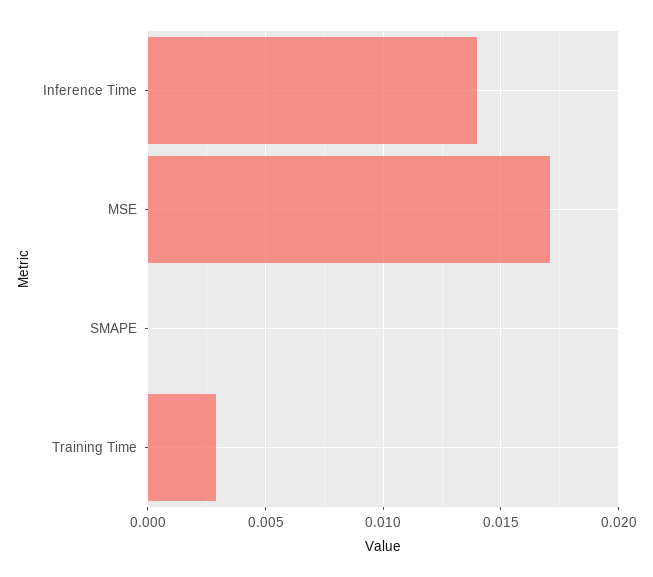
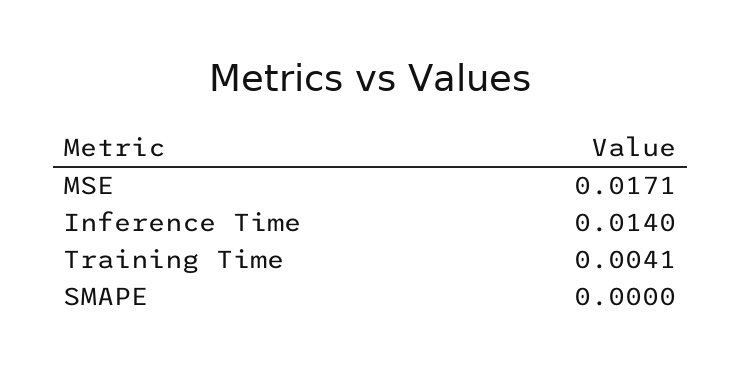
Training Time: 0.003 -> 0.0041

